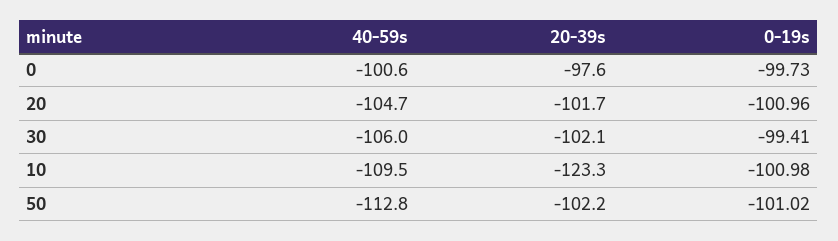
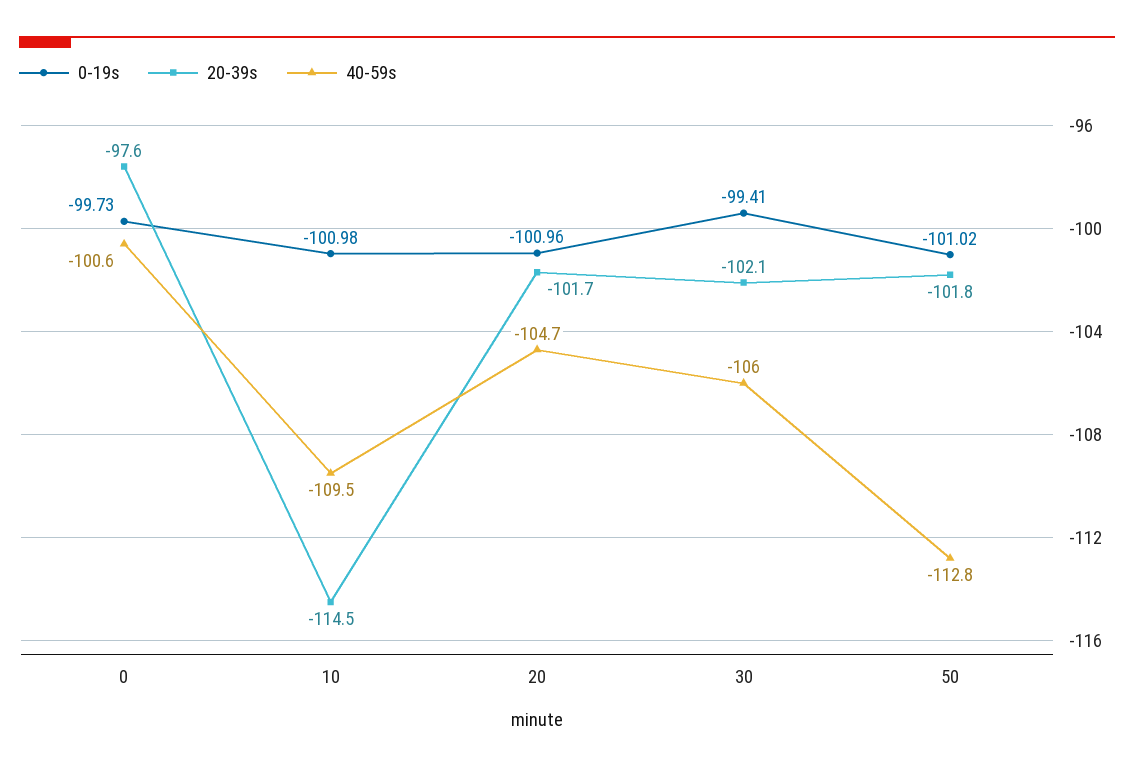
20-39s, 10: -123.3 -> -114.5
20-39s, 50: -102.2 -> -101.8

